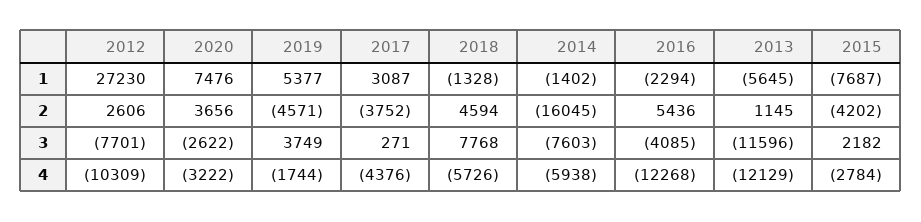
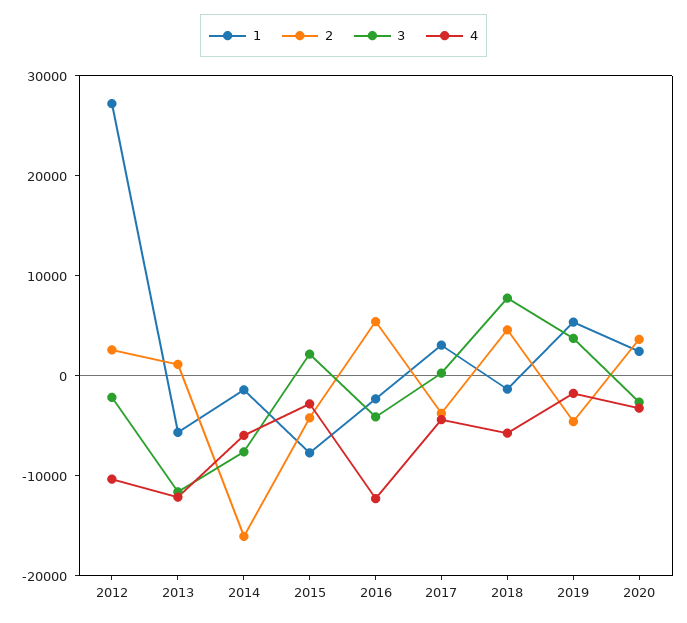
1, 2020: 7476 -> 2000
3, 2012: -7701 -> -2000

